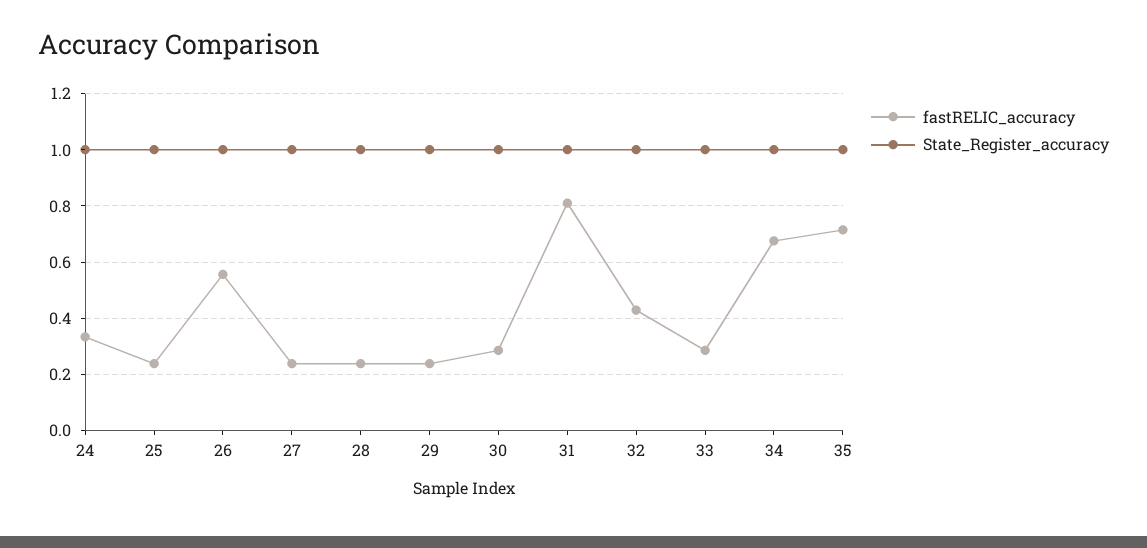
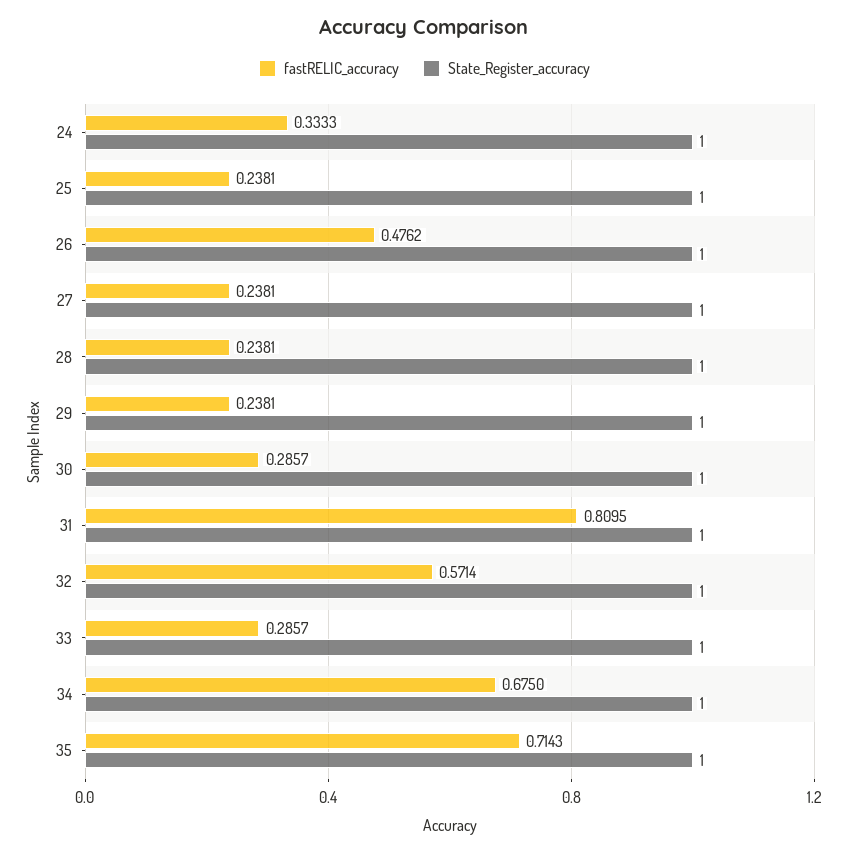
fastRELIC_accuracy, 26: 0.55 -> 0.4762
fastRELIC_accuracy, 32: 0.425 -> 0.5714

